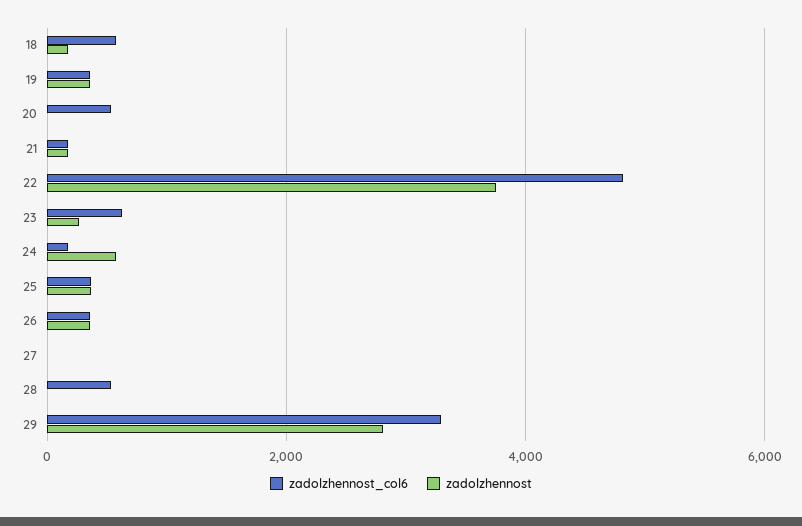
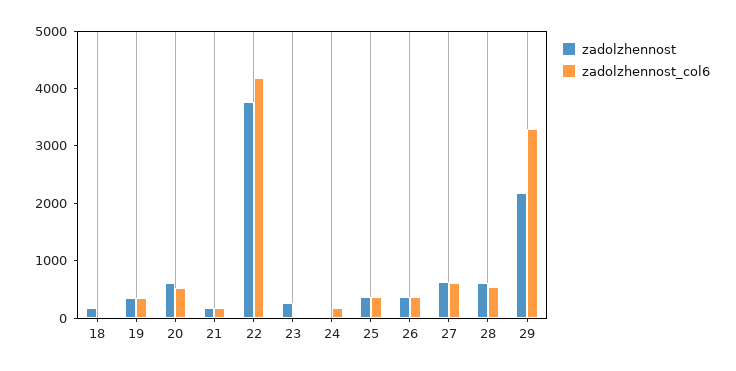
zadolzhennost_col6, 18: 600 -> 0
zadolzhennost, 20: 0 -> 600
zadolzhennost_col6, 22: 4800 -> 4200
zadolzhennost_col6, 23: 600 -> 0
zadolzhennost, 24: 600 -> 0
zadolzhennost_col6, 27: 0 -> 600
zadolzhennost, 27: 0 -> 600
zadolzhennost, 28: 0 -> 600
zadolzhennost, 29: 2800 -> 2200

